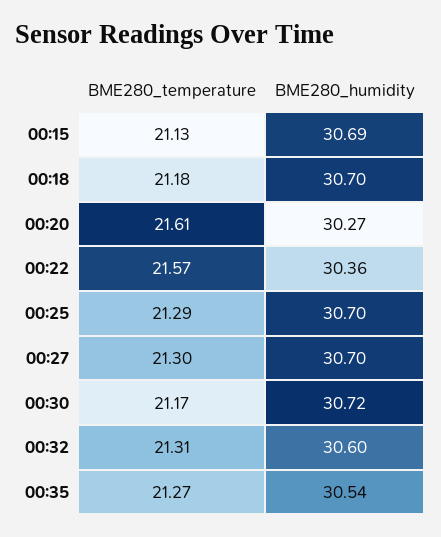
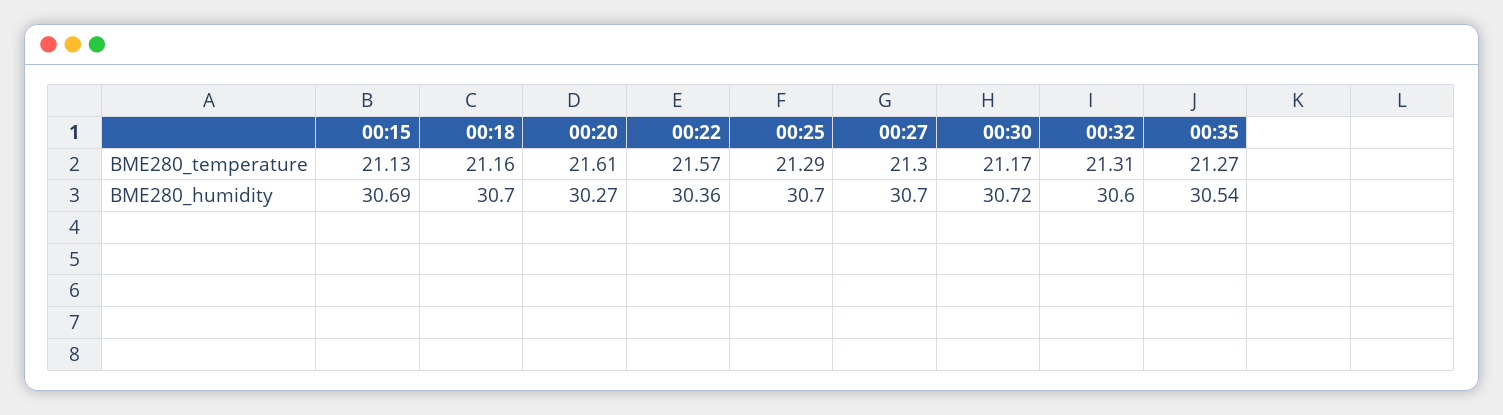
BME280_temperature, 00:18: 21.18 -> 21.16

